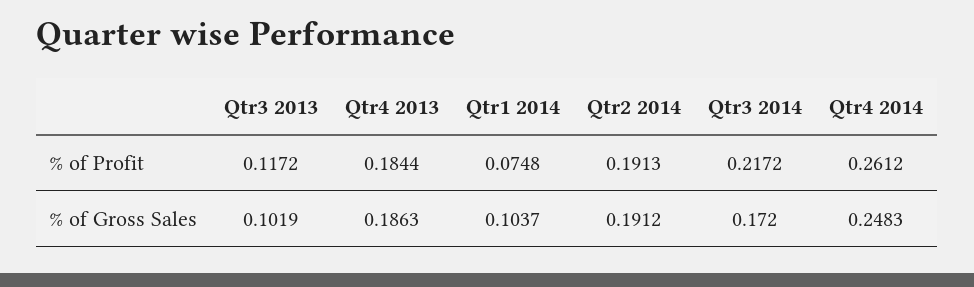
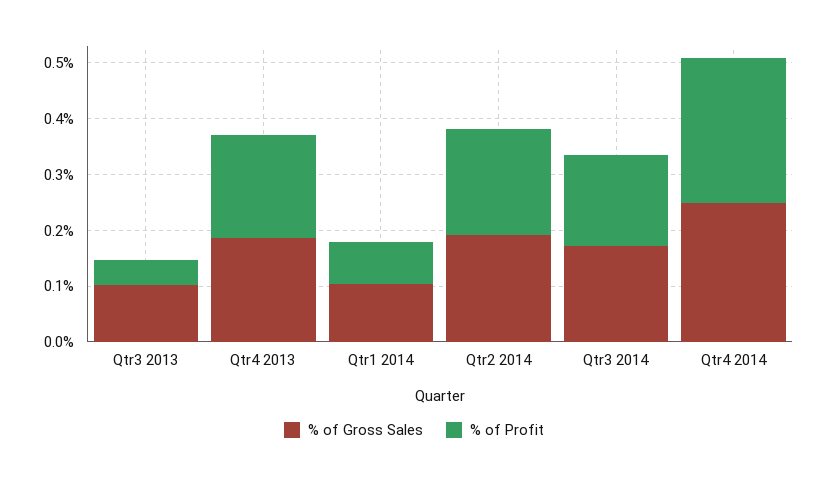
% of Profit, Qtr3 2013: 0.1172 -> 0.04
% of Profit, Qtr3 2014: 0.2172 -> 0.16

